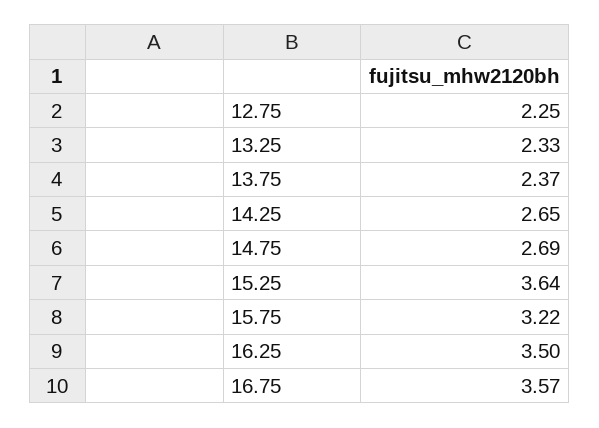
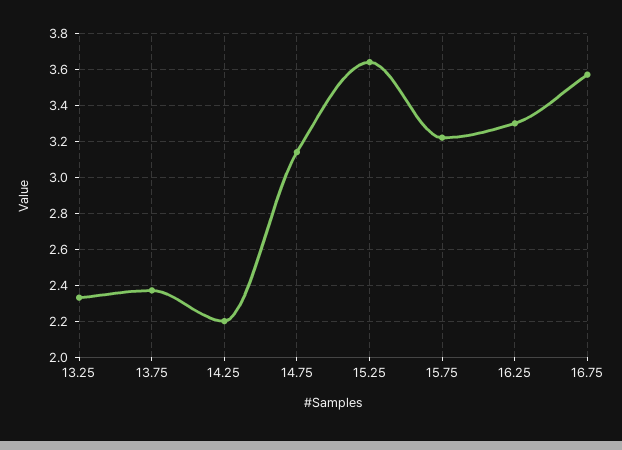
12.75: 2.25 -> none
14.25: 2.65 -> 2.2
14.75: 2.69 -> 3.15
16.25: 3.5 -> 3.3

